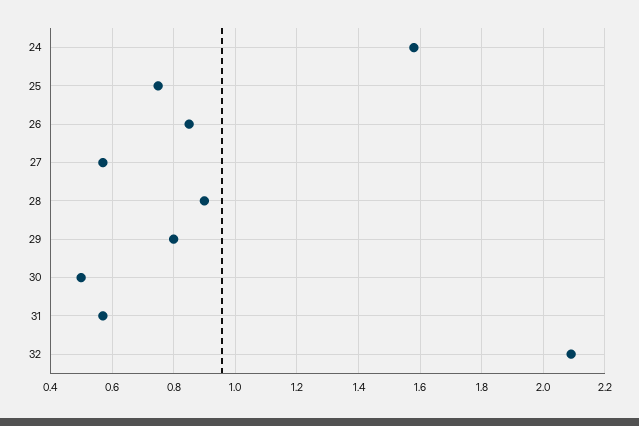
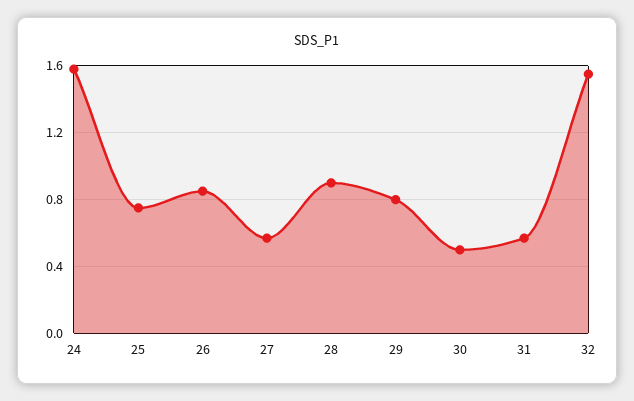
32: 2.1 -> 1.55

